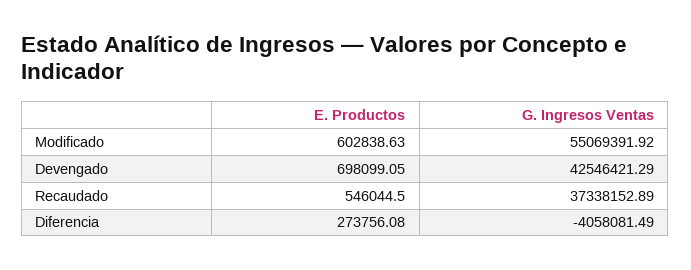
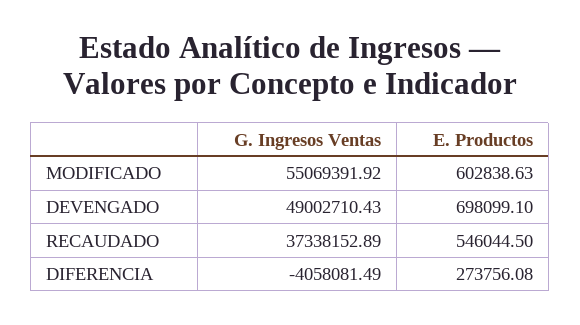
E. Productos, Devengado: 698099.05 -> 698099.1
G. Ingresos Ventas, Devengado: 42546421.29 -> 49002710.43

